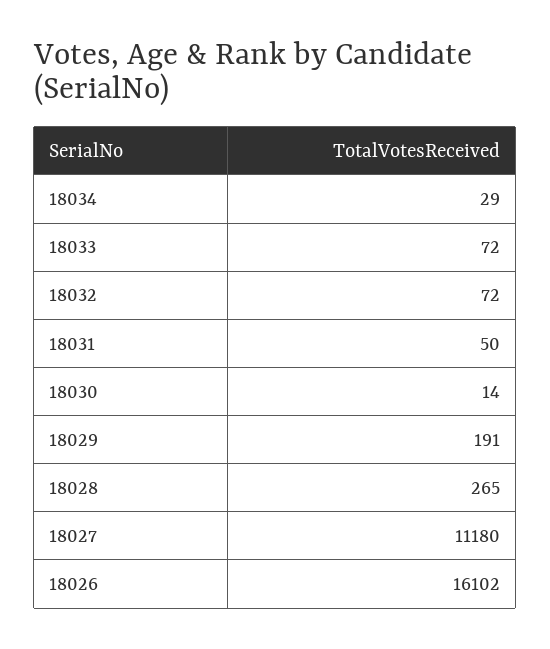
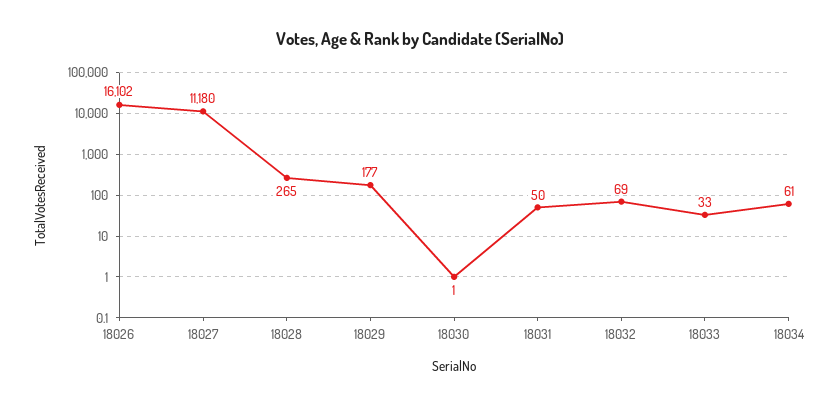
18034: 29 -> 61
18033: 72 -> 33
18032: 72 -> 69
18030: 14 -> 1
18029: 191 -> 177

